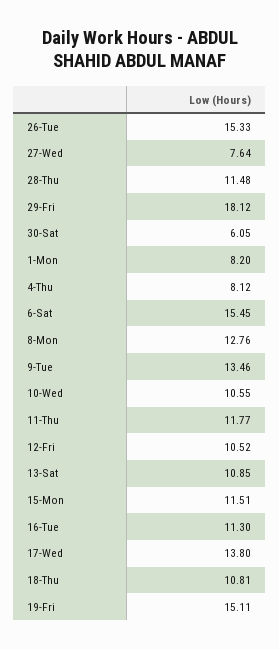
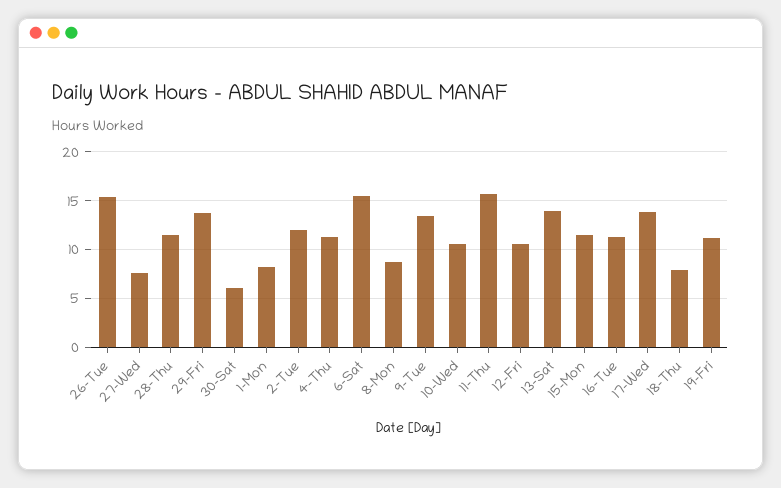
29-Fri: 18.12 -> 14
4-Thu: 8.12 -> 11
8-Mon: 12.76 -> 9
11-Thu: 11.77 -> 16
13-Sat: 10.85 -> 14
18-Thu: 10.81 -> 8
19-Fri: 15.11 -> 11
2-Tue: none -> 12

